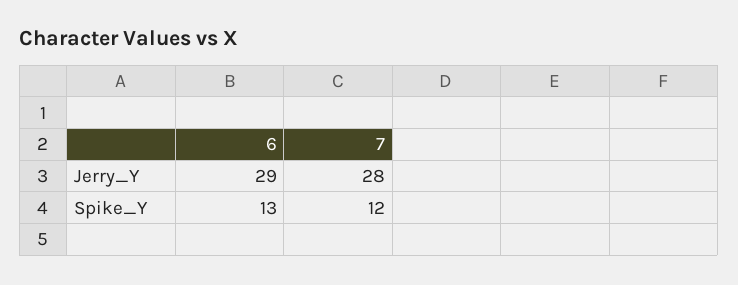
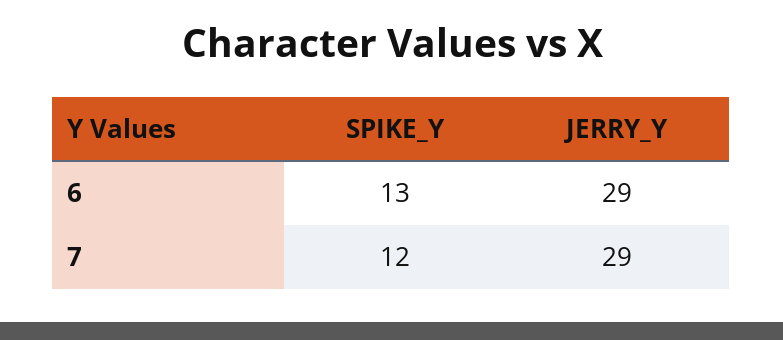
7, Jerry_Y: 28 -> 29

